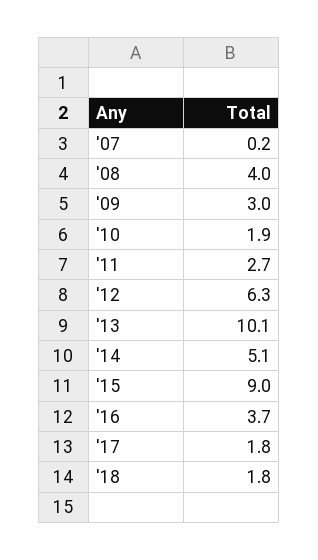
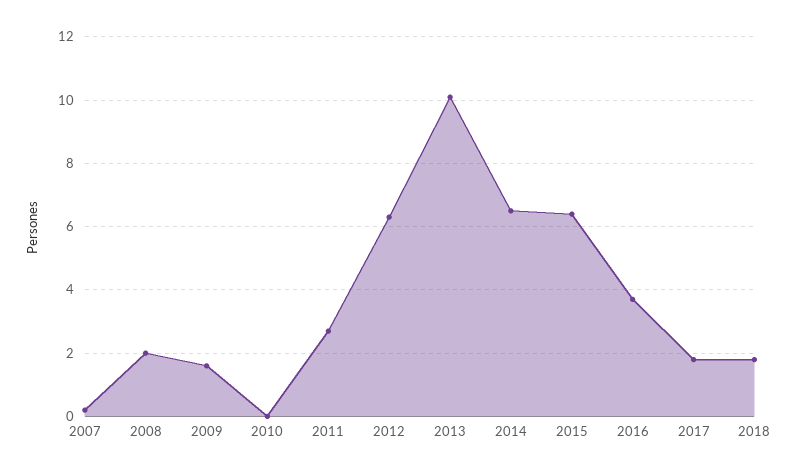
'08: 4 -> 2
'09: 3 -> 1.5
'10: 1.9 -> 0
'14: 5.1 -> 6.5
'15: 9 -> 6.5

